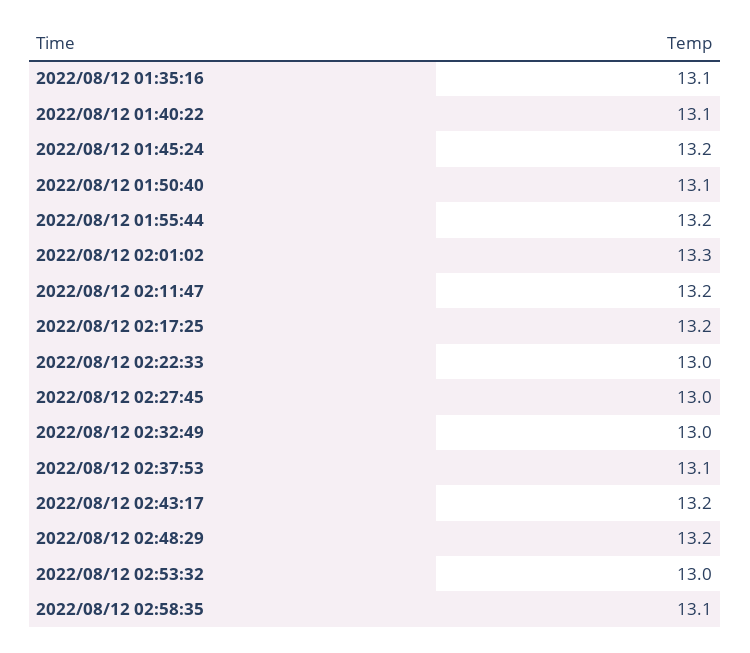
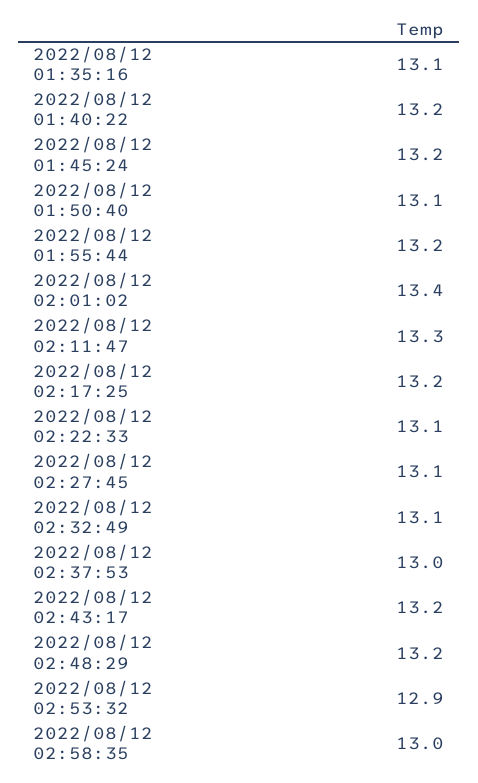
2022/08/12 01:40:22: 13.1 -> 13.2
2022/08/12 02:01:02: 13.3 -> 13.4
2022/08/12 02:11:47: 13.2 -> 13.3
2022/08/12 02:22:33: 13 -> 13.1
2022/08/12 02:27:45: 13 -> 13.1
2022/08/12 02:32:49: 13 -> 13.1
2022/08/12 02:37:53: 13.1 -> 13
2022/08/12 02:53:32: 13 -> 12.9
2022/08/12 02:58:35: 13.1 -> 13

